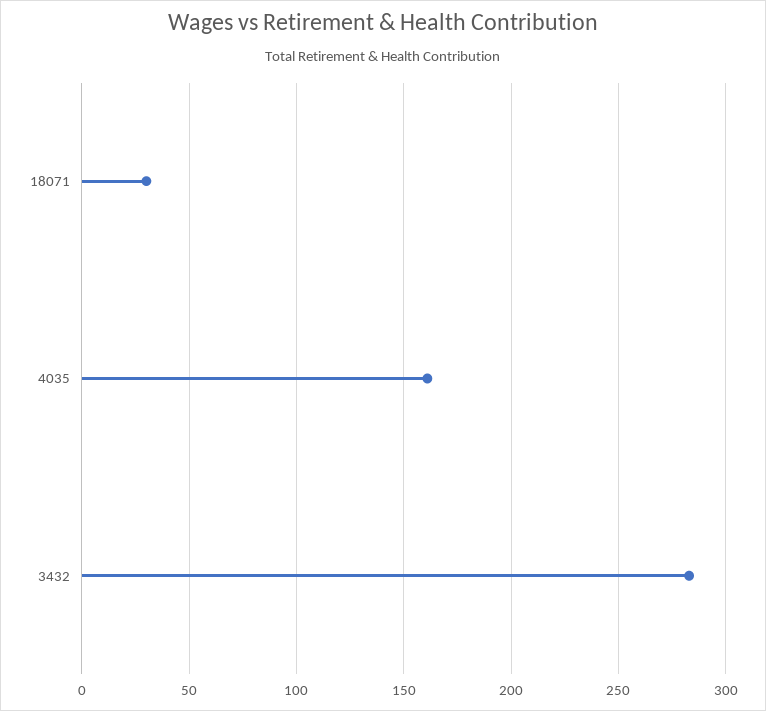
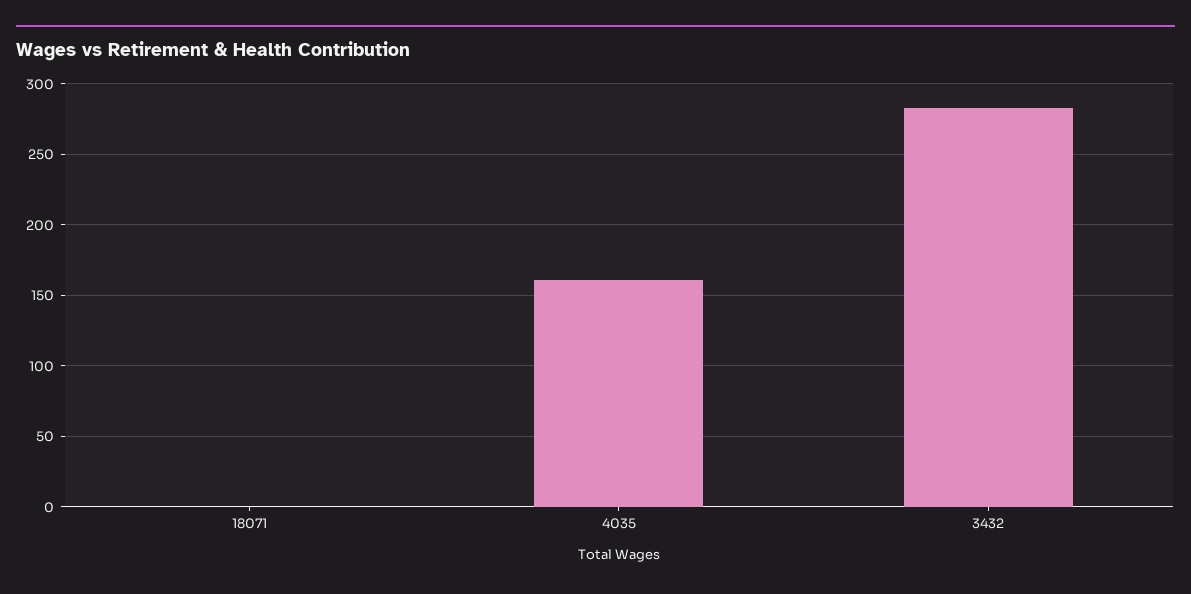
18071: 30 -> 0

